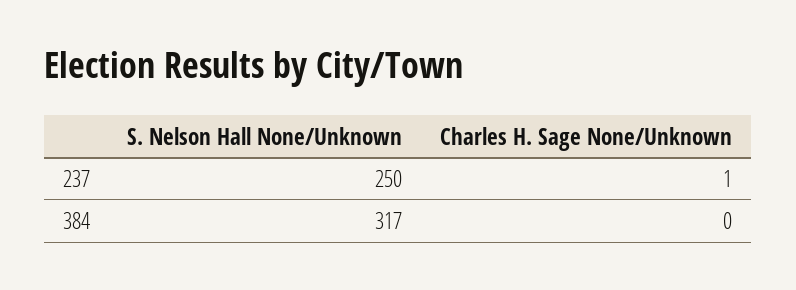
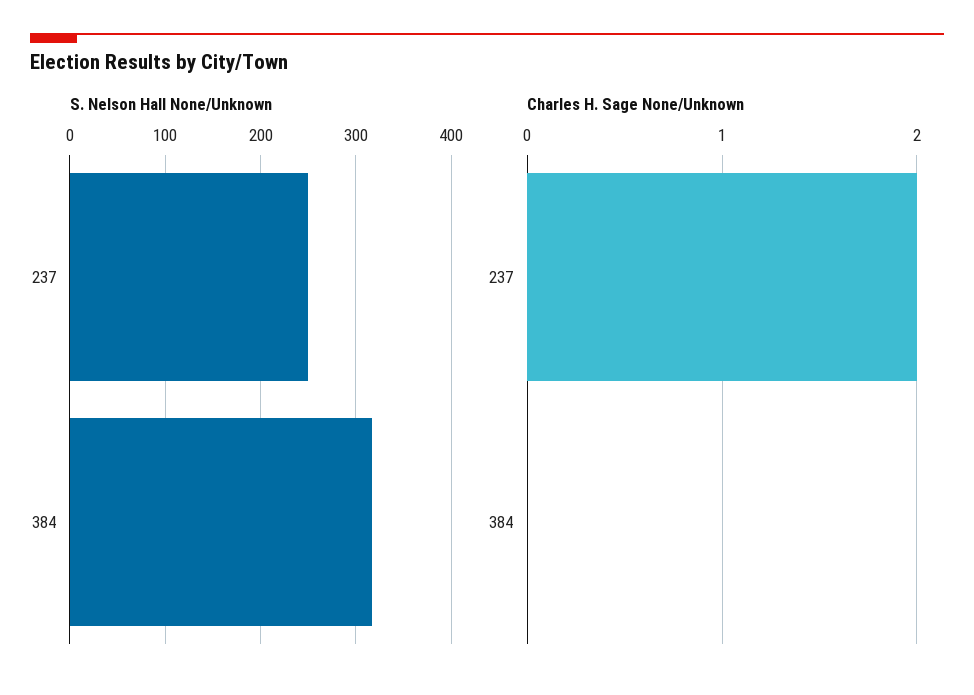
Charles H. Sage None/Unknown, 237: 1 -> 2

